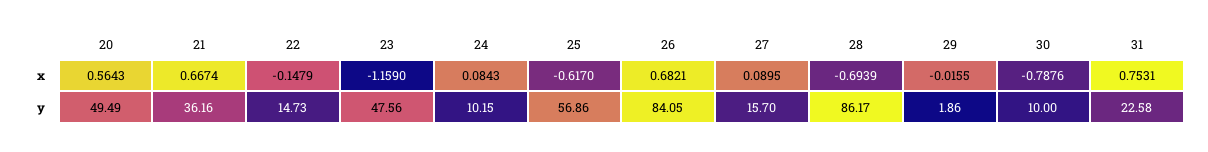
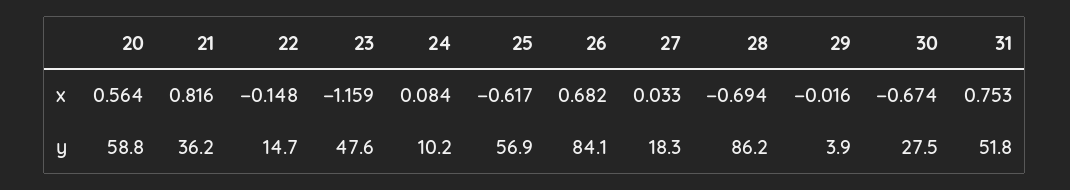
21, x: 0.6674 -> 0.816
27, x: 0.0895 -> 0.033
30, x: -0.7876 -> -0.674
20, y: 49.49 -> 58.8
27, y: 15.7 -> 18.3
29, y: 1.86 -> 3.9
30, y: 10 -> 27.5
31, y: 22.58 -> 51.8

